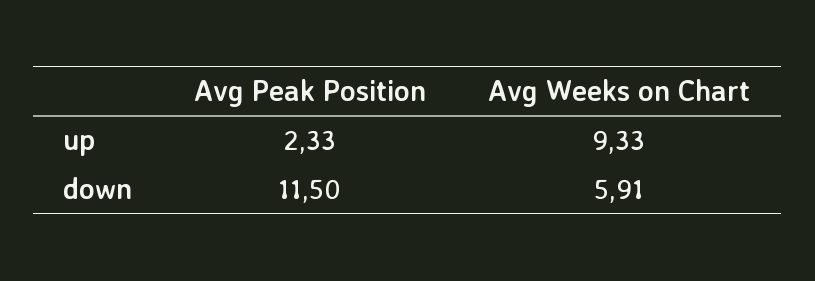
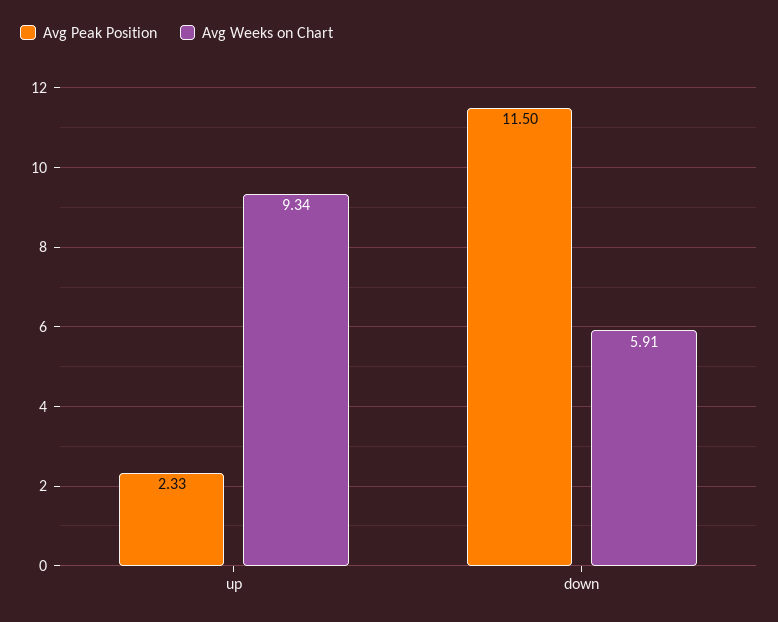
Avg Weeks on Chart, up: 9.33 -> 9.34

